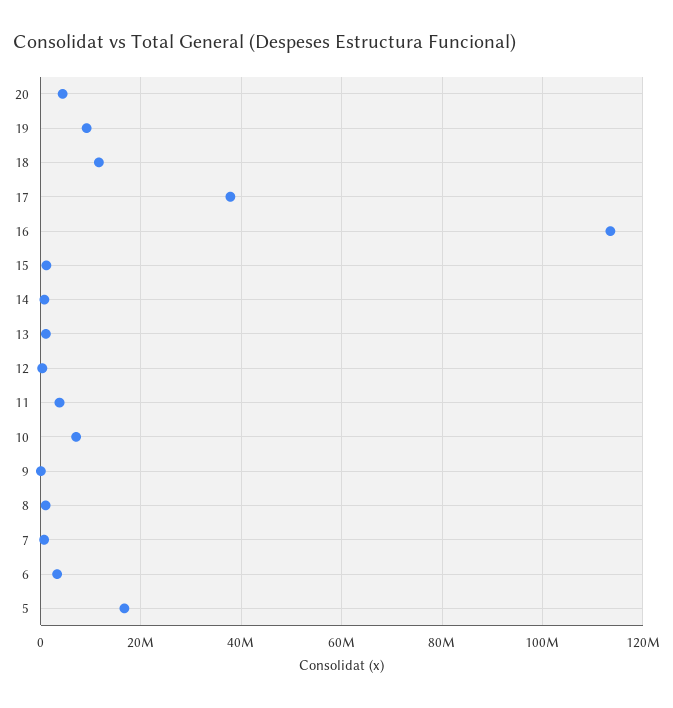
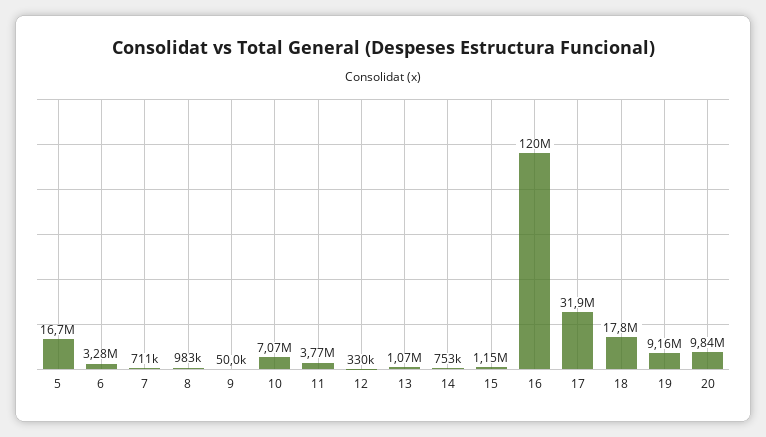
20: 4000000 -> 9840000
18: 12000000 -> 17800000
17: 38000000 -> 31900000
16: 114000000 -> 120000000

